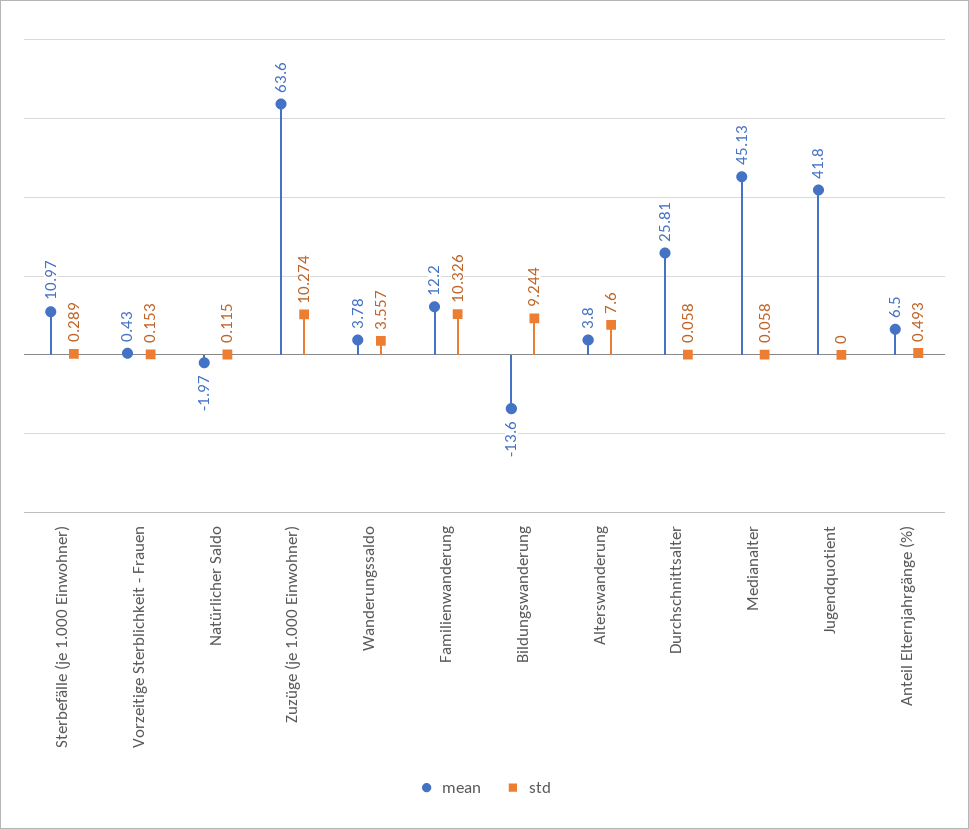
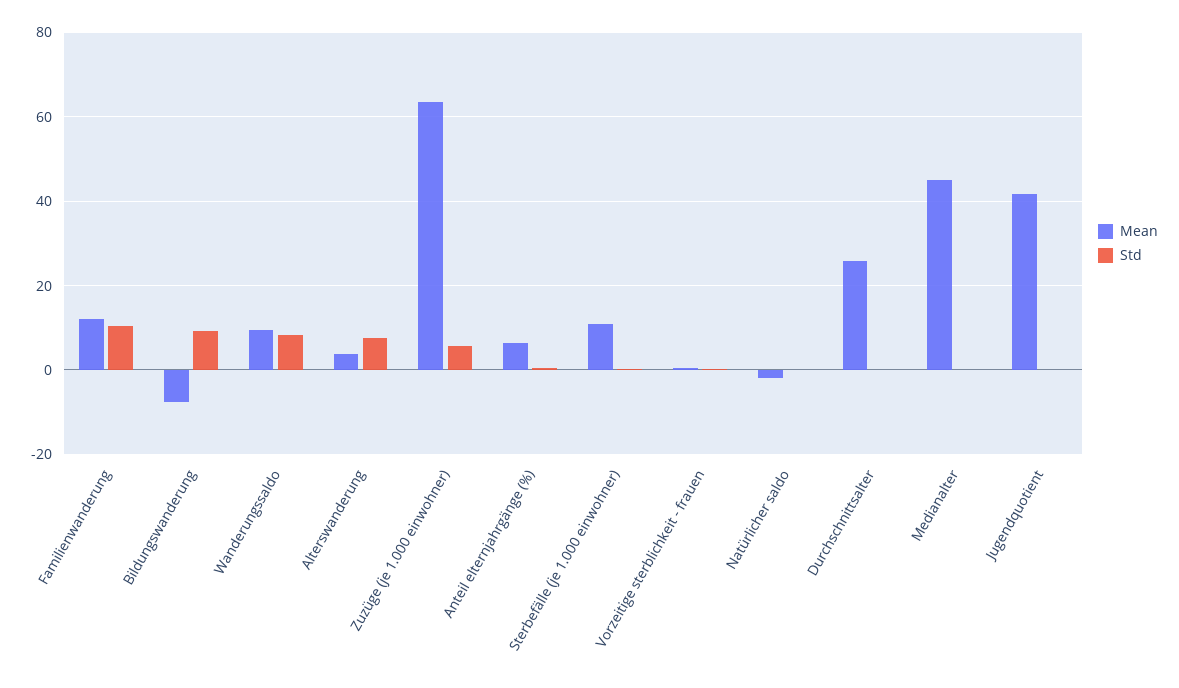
std, Zuzüge (je 1.000 Einwohner): 10.274 -> 6
mean, Wanderungssaldo: 3.78 -> 10
std, Wanderungssaldo: 3.557 -> 8
mean, Bildungswanderung: -13.6 -> -8

